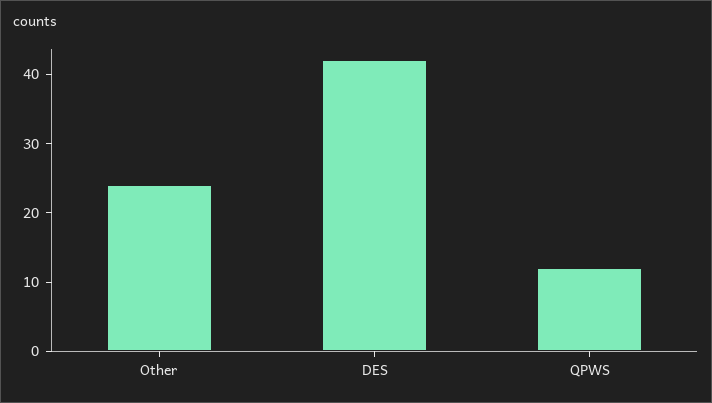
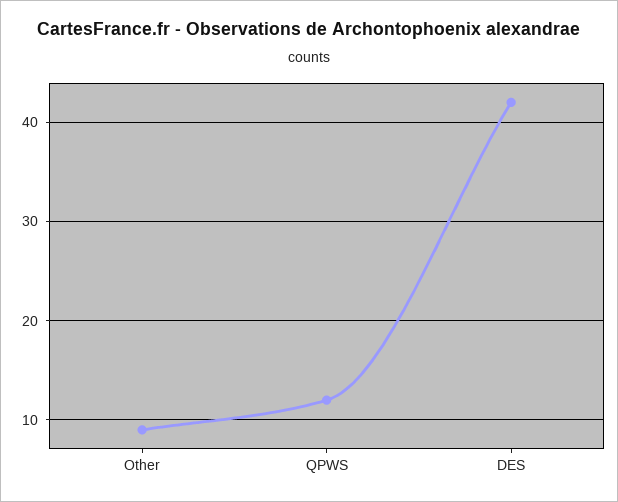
Other: 25 -> 9

